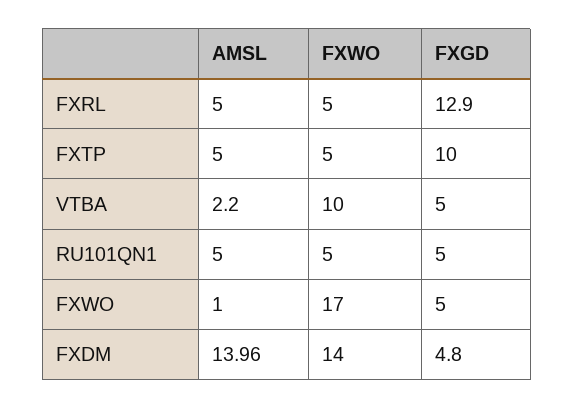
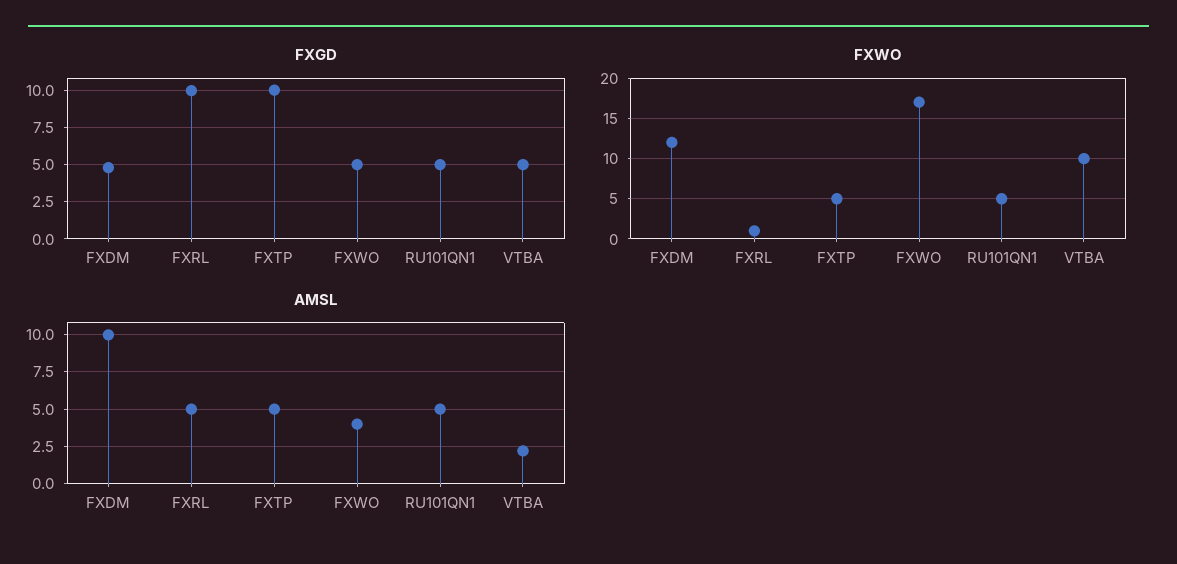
FXWO, FXRL: 5 -> 1
FXGD, FXRL: 12.9 -> 10
AMSL, FXWO: 1 -> 4
AMSL, FXDM: 13.96 -> 10
FXWO, FXDM: 14 -> 12

